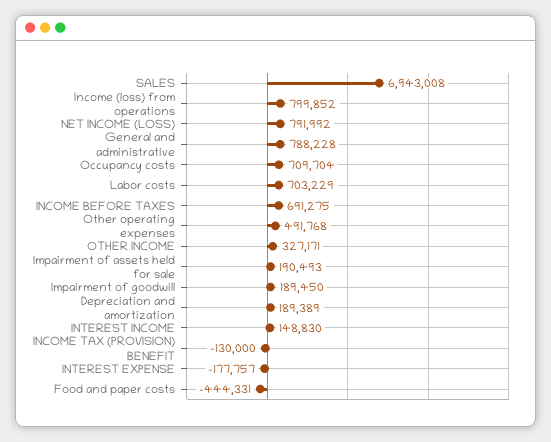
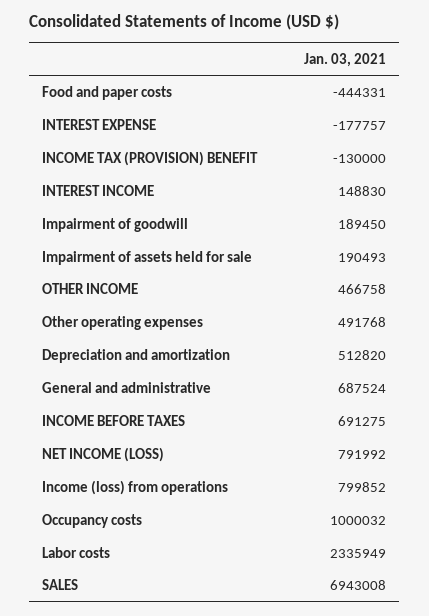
General and administrative: 788228 -> 687524
Occupancy costs: 709704 -> 1000032
Labor costs: 703229 -> 2335949
OTHER INCOME: 327171 -> 466758
Depreciation and amortization: 189389 -> 512820

